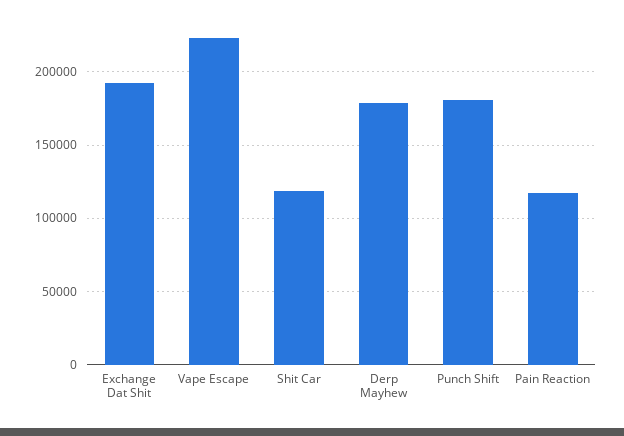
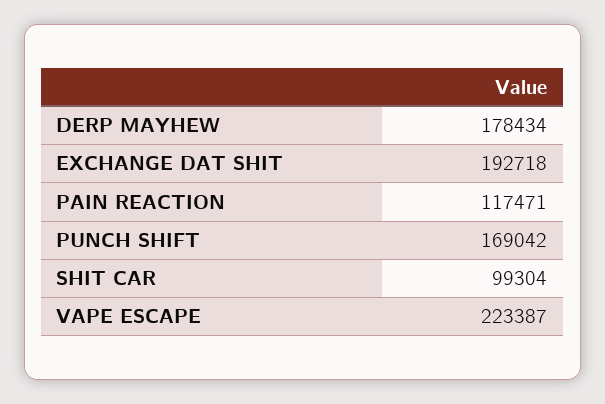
Shit Car: 120000 -> 99304
Punch Shift: 180000 -> 169042

